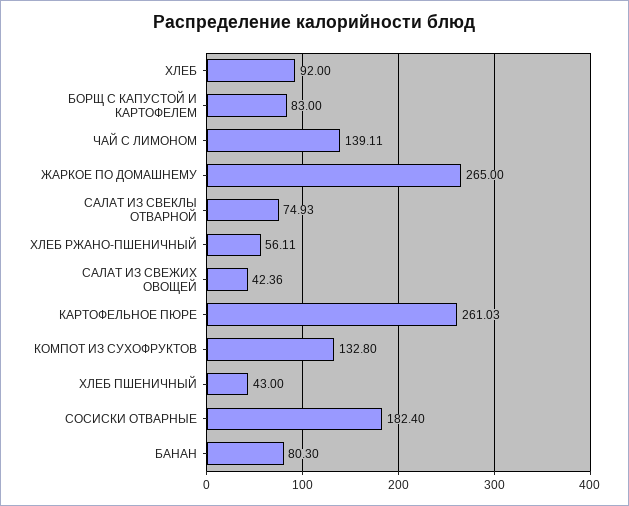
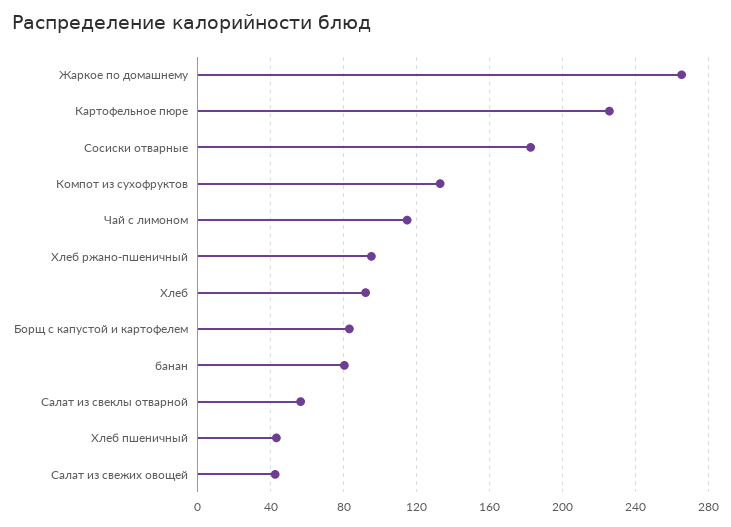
ЧАЙ С ЛИМОНОМ: 139.11 -> 115
САЛАТ ИЗ СВЕКЛЫ ОТВАРНОЙ: 74.93 -> 55
ХЛЕБ РЖАНО-ПШЕНИЧНЫЙ: 56.11 -> 95
КАРТОФЕЛЬНОЕ ПЮРЕ: 261.03 -> 225

